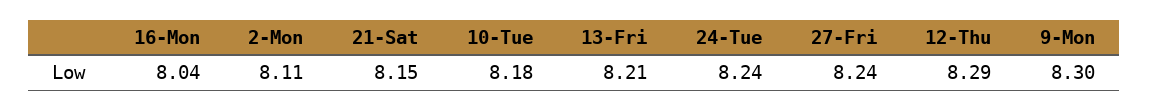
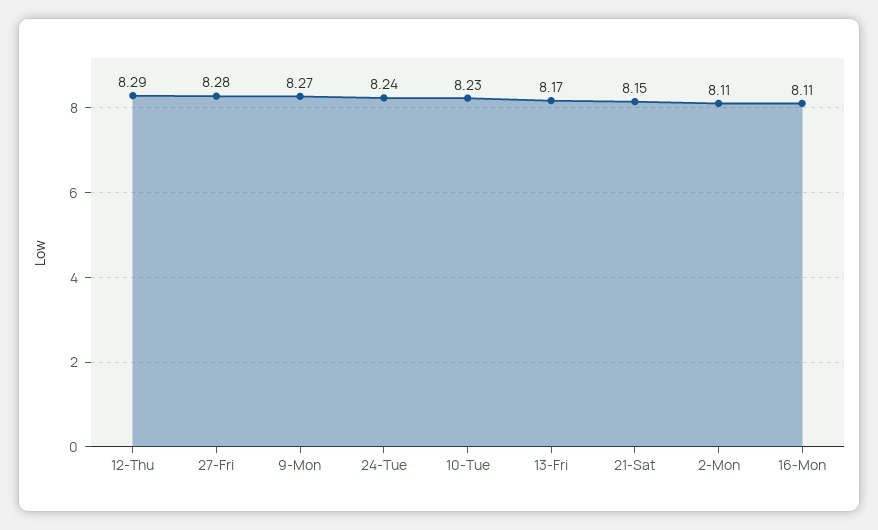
16-Mon: 8.04 -> 8.11
10-Tue: 8.18 -> 8.23
13-Fri: 8.21 -> 8.17
27-Fri: 8.24 -> 8.28
9-Mon: 8.3 -> 8.27

